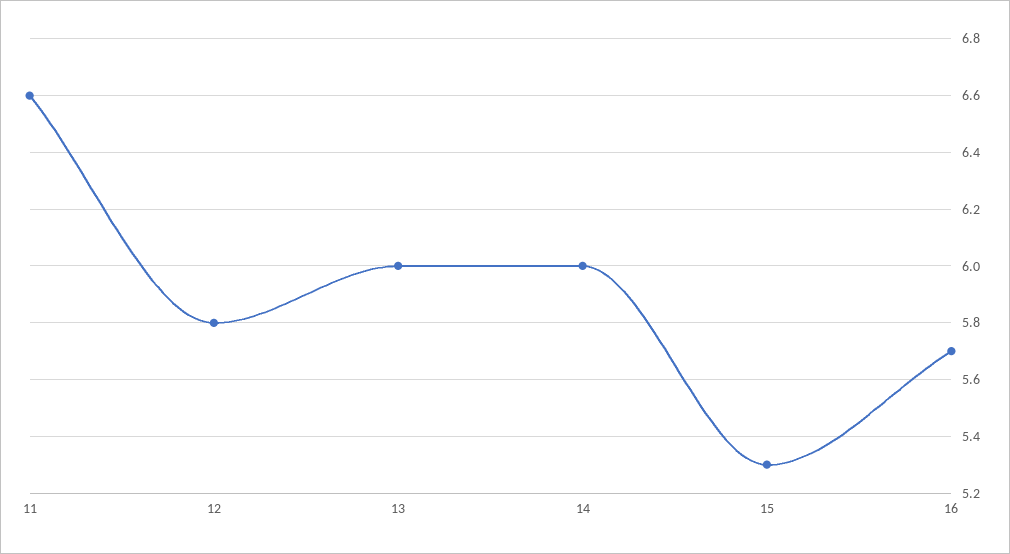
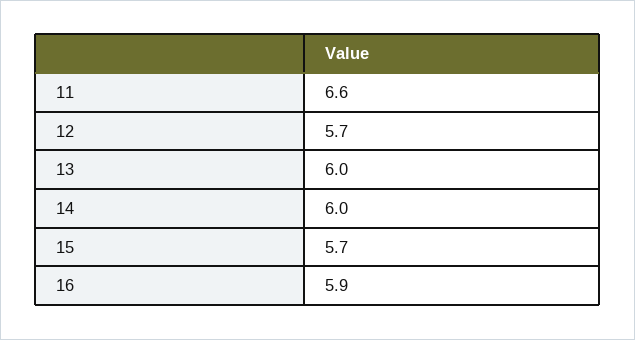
12: 5.8 -> 5.7
15: 5.3 -> 5.7
16: 5.7 -> 5.9

